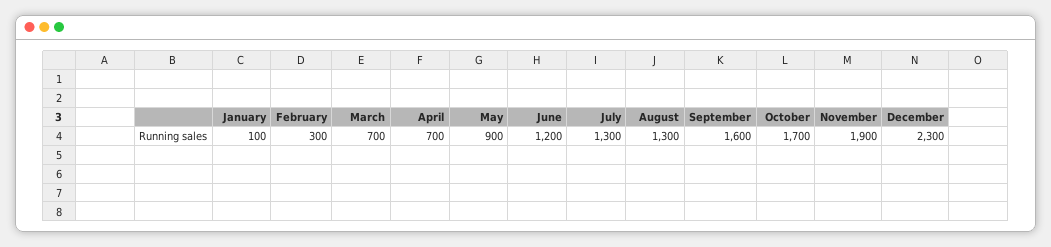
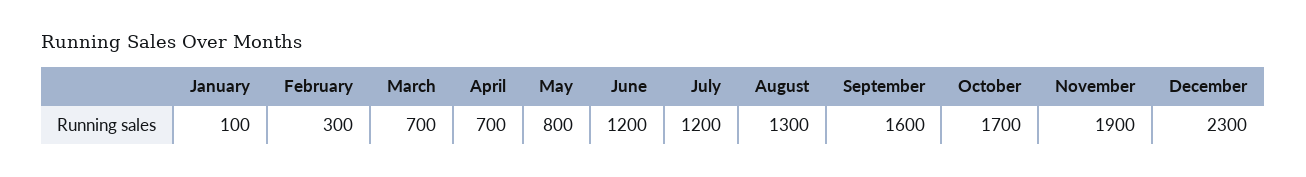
May: 900 -> 800
July: 1300 -> 1200

